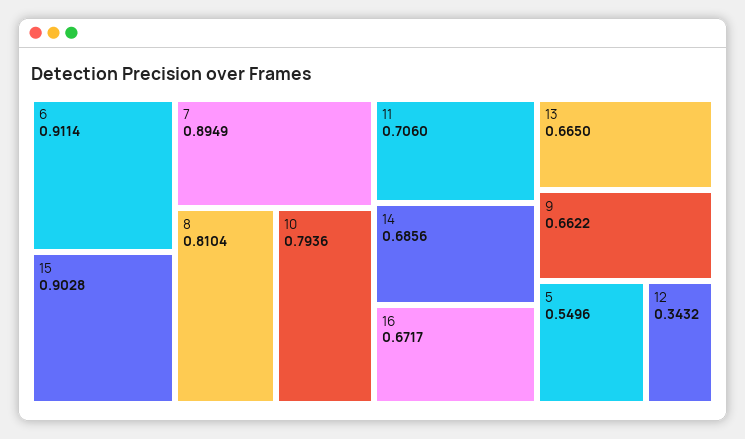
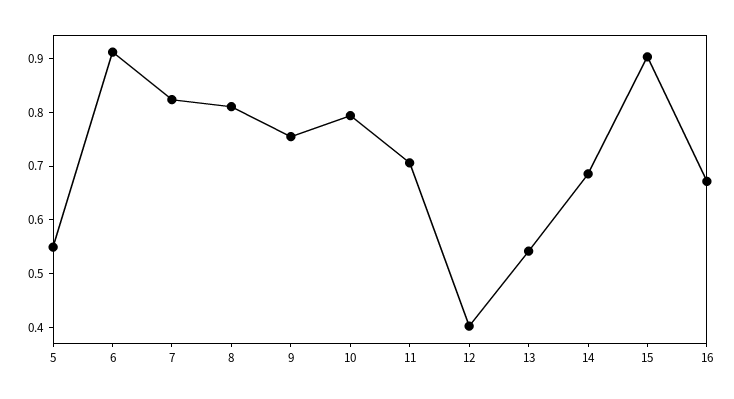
7: 0.8949 -> 0.82
13: 0.665 -> 0.54
9: 0.6622 -> 0.76
12: 0.3432 -> 0.4

